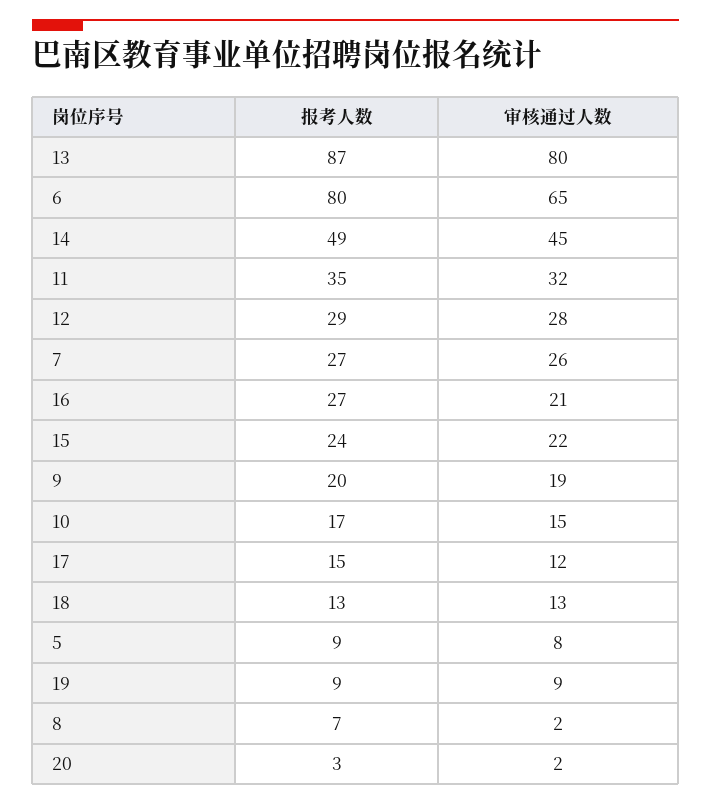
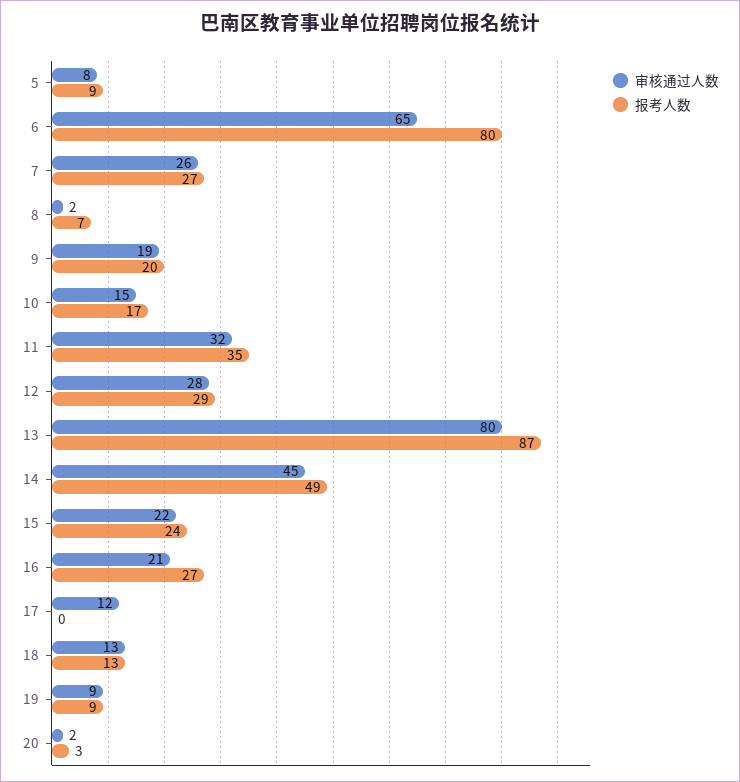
报考人数, 17: 15 -> 0

